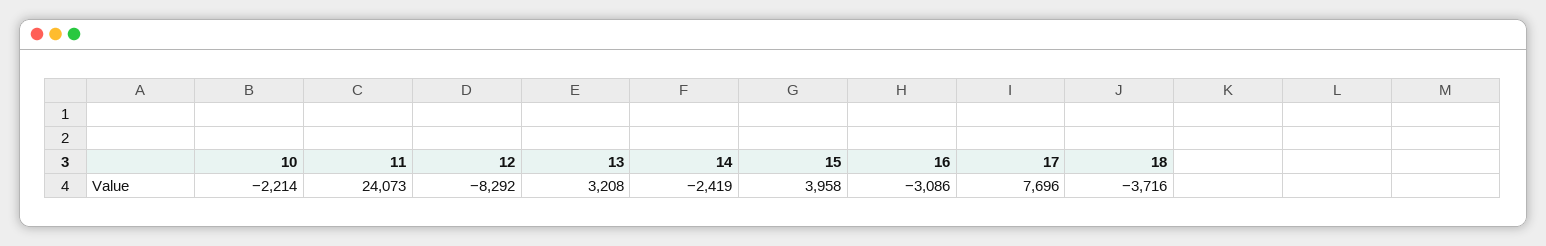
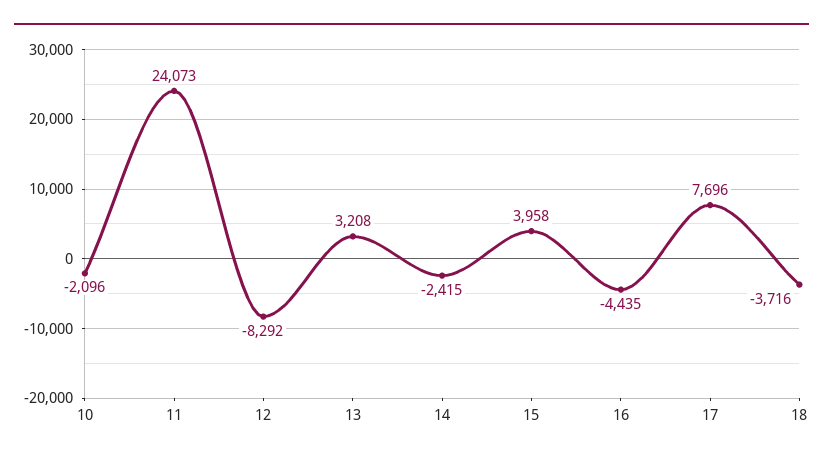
10: -2214 -> -2096
14: -2419 -> -2415
16: -3086 -> -4435

